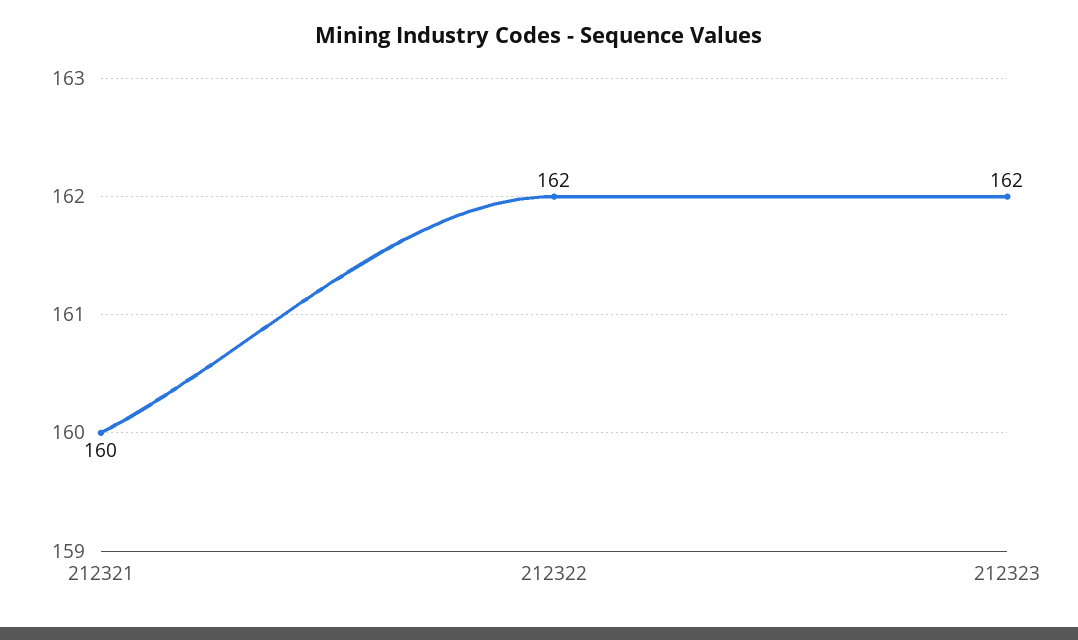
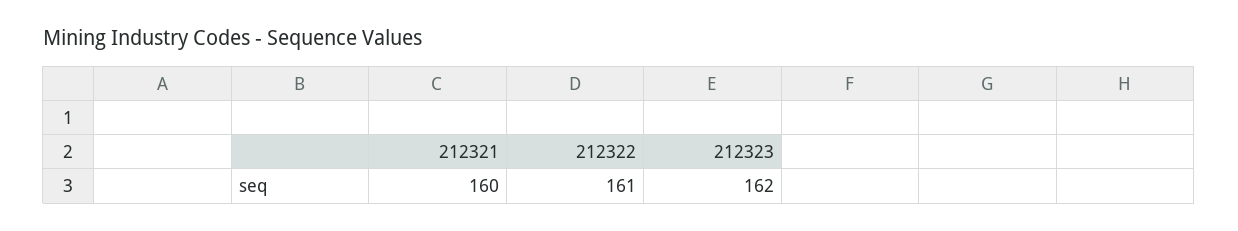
212322: 162 -> 161

